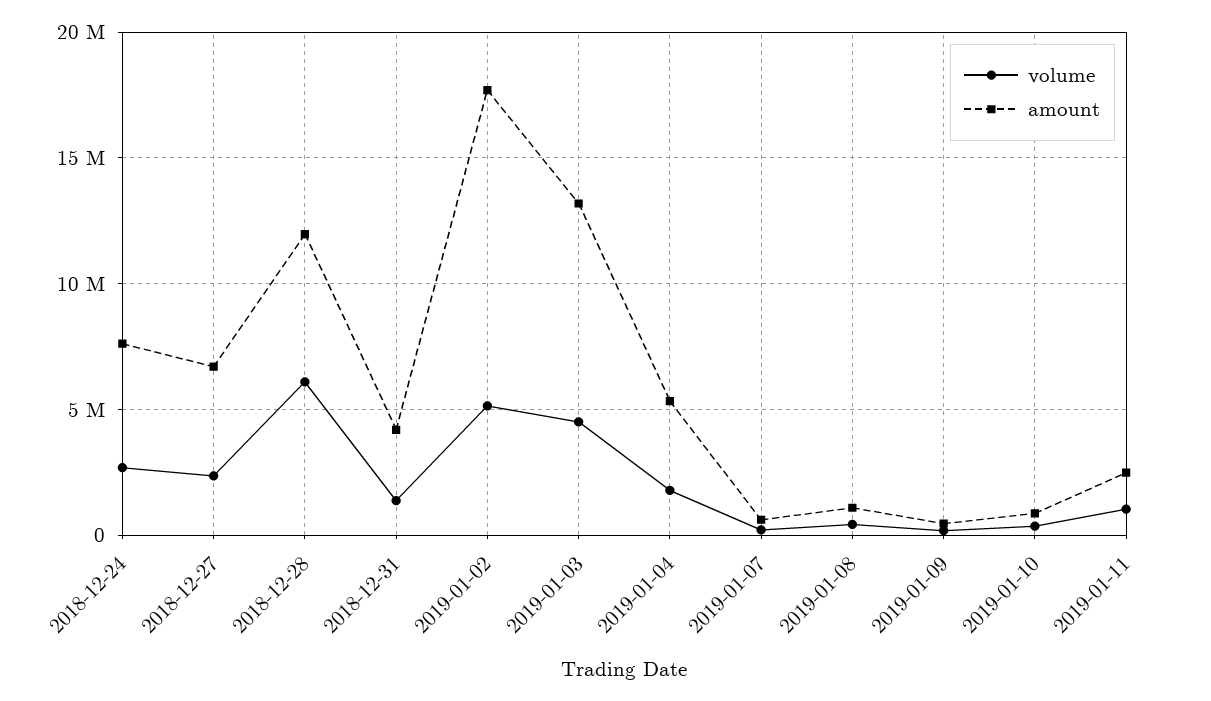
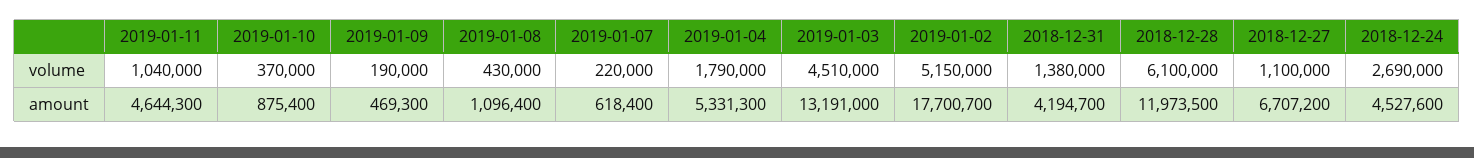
amount, 2018-12-24: 7500000 -> 4527600
volume, 2018-12-27: 2500000 -> 1100000
amount, 2019-01-11: 2500000 -> 4644300

